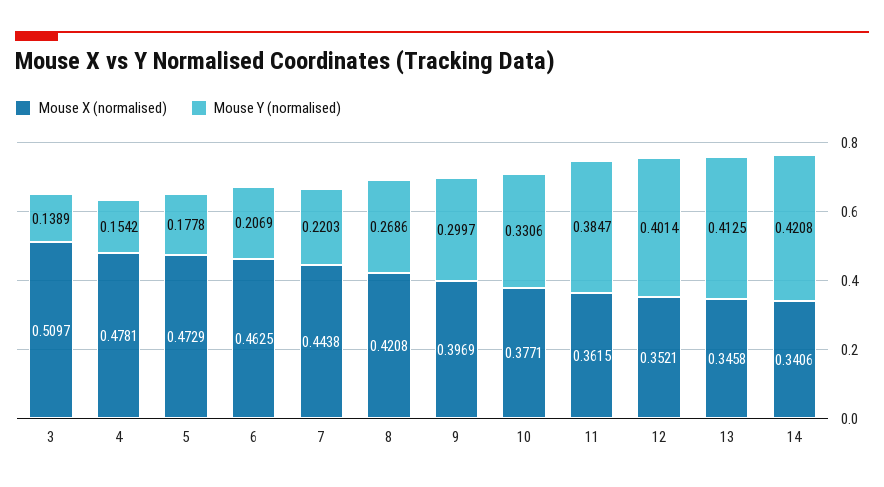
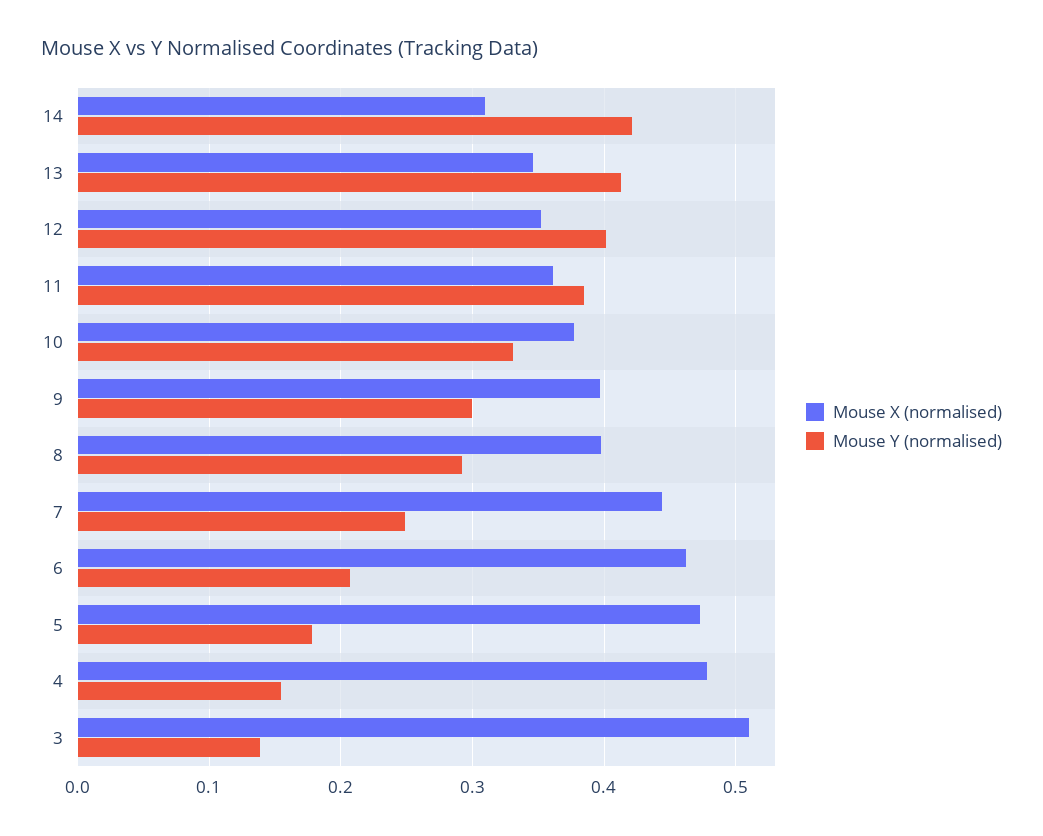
Mouse Y (normalised), 7: 0.2203 -> 0.25
Mouse X (normalised), 8: 0.4208 -> 0.4
Mouse Y (normalised), 8: 0.2686 -> 0.29
Mouse X (normalised), 14: 0.3406 -> 0.31

